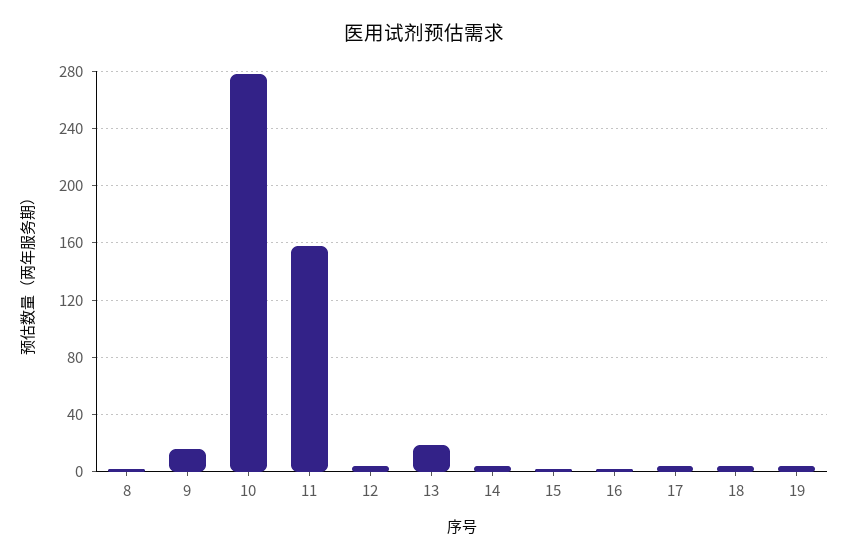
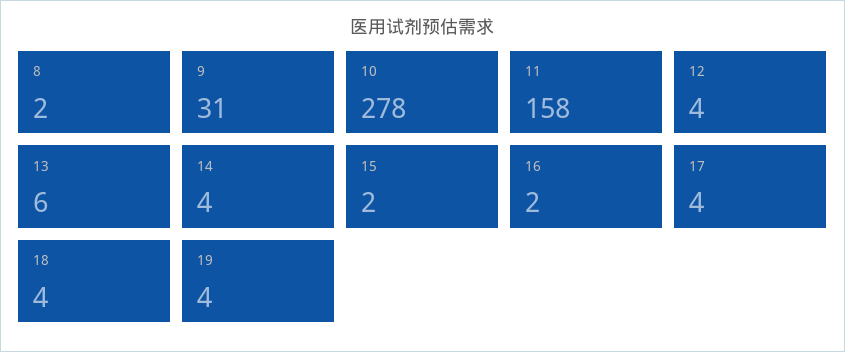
9: 15 -> 31
13: 20 -> 6

